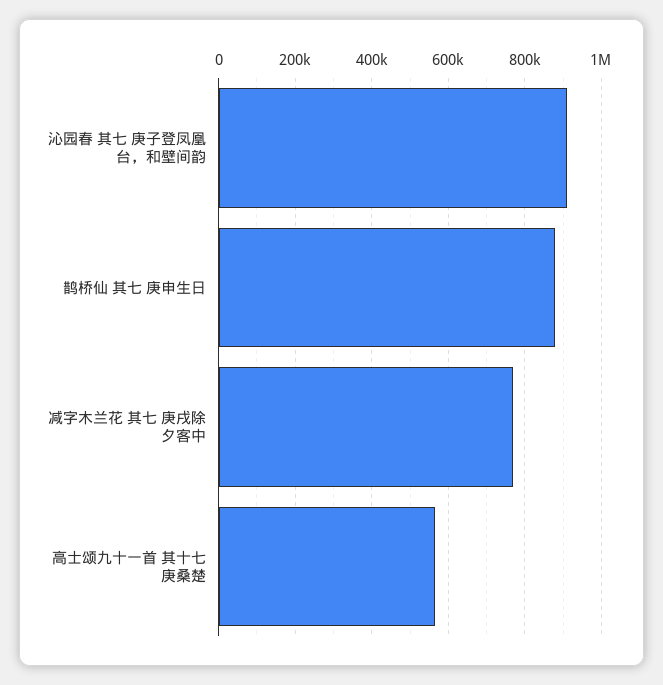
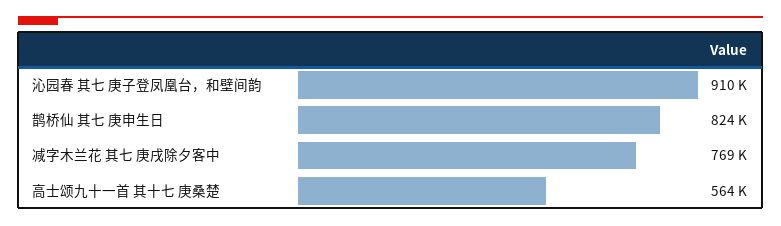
鹊桥仙 其七 庚申生日: 880000 -> 824000

